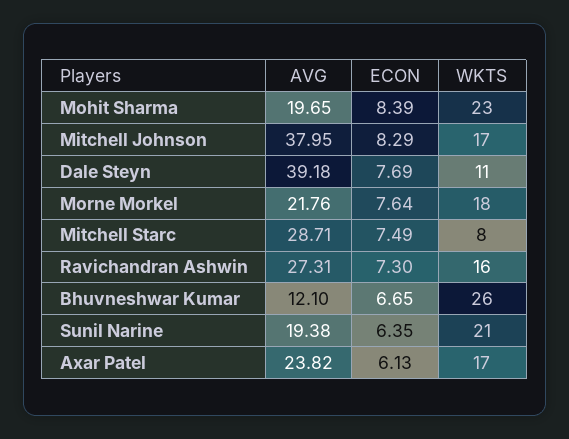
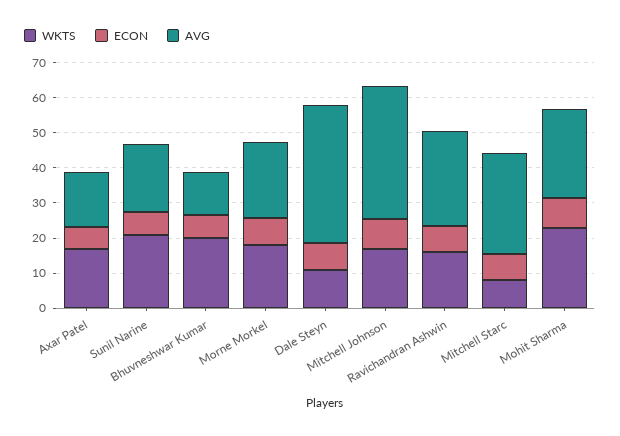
AVG, Mohit Sharma: 19.65 -> 25
WKTS, Bhuvneshwar Kumar: 26 -> 20
AVG, Axar Patel: 23.82 -> 15

